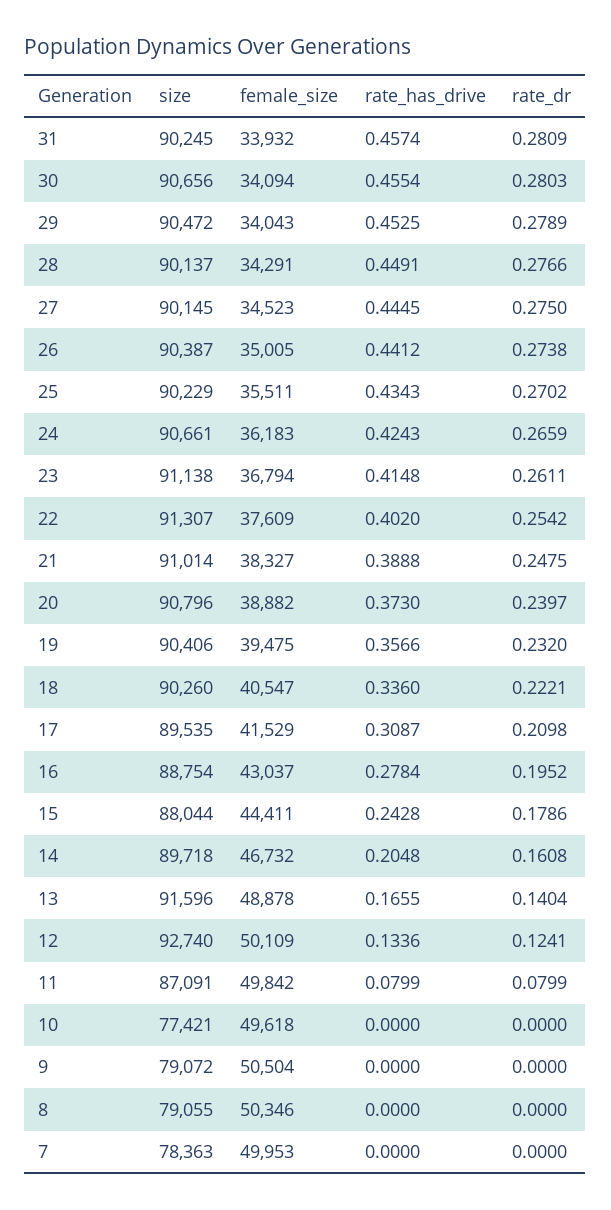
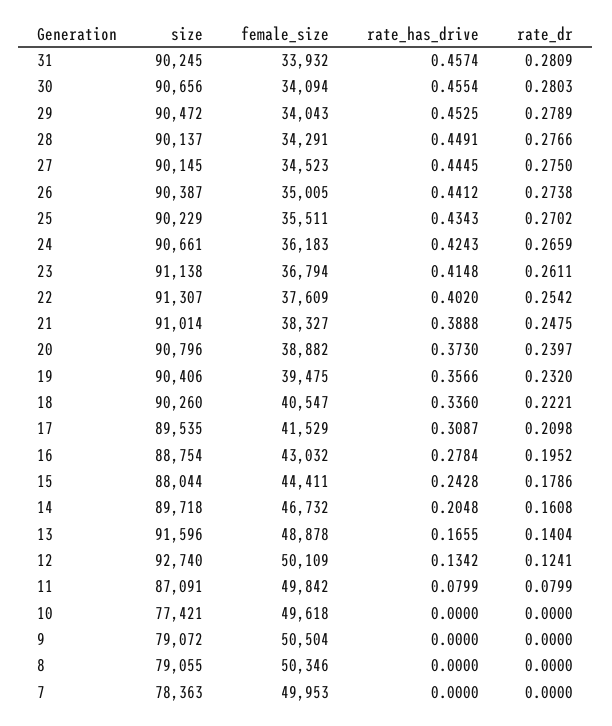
female_size, 16: 43037 -> 43032
rate_has_drive, 12: 0.1336 -> 0.1342

